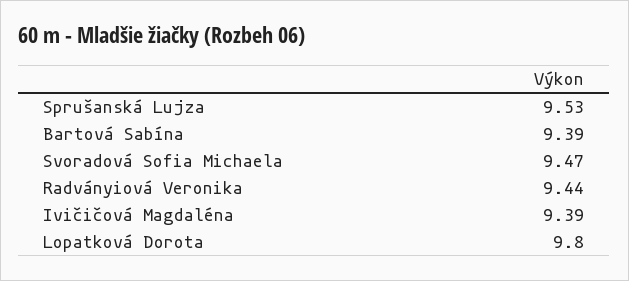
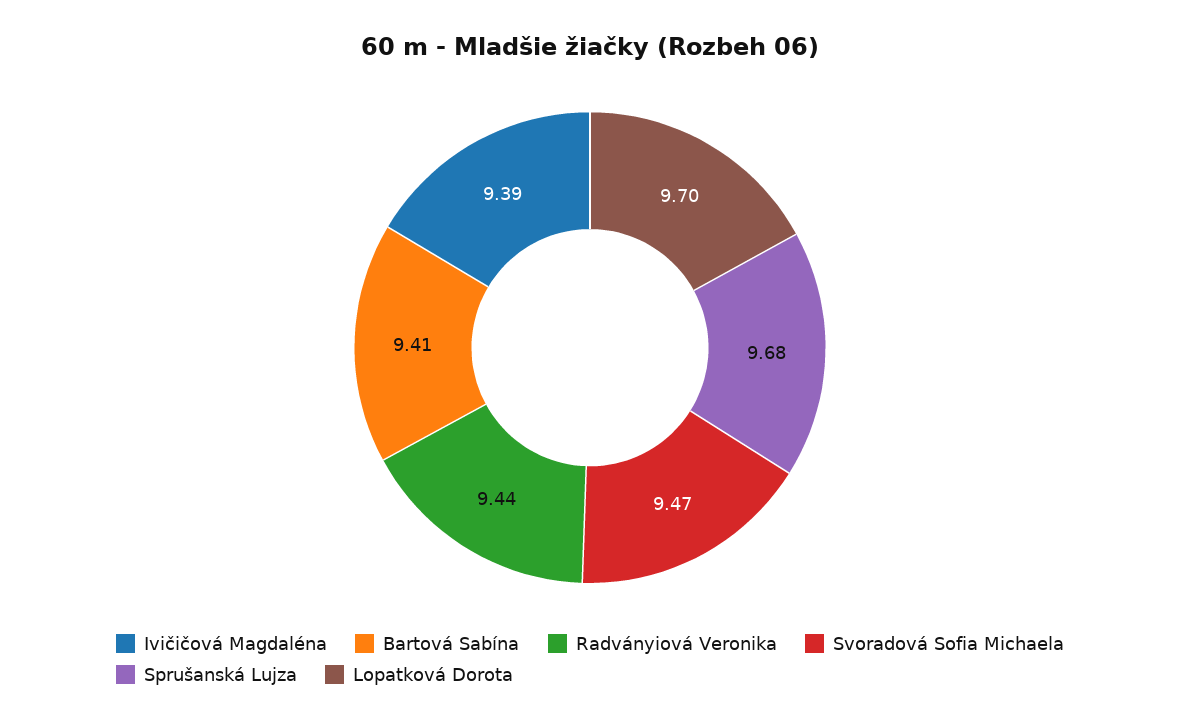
Sprušanská Lujza: 9.53 -> 9.68
Bartová Sabína: 9.39 -> 9.41
Lopatková Dorota: 9.8 -> 9.7

